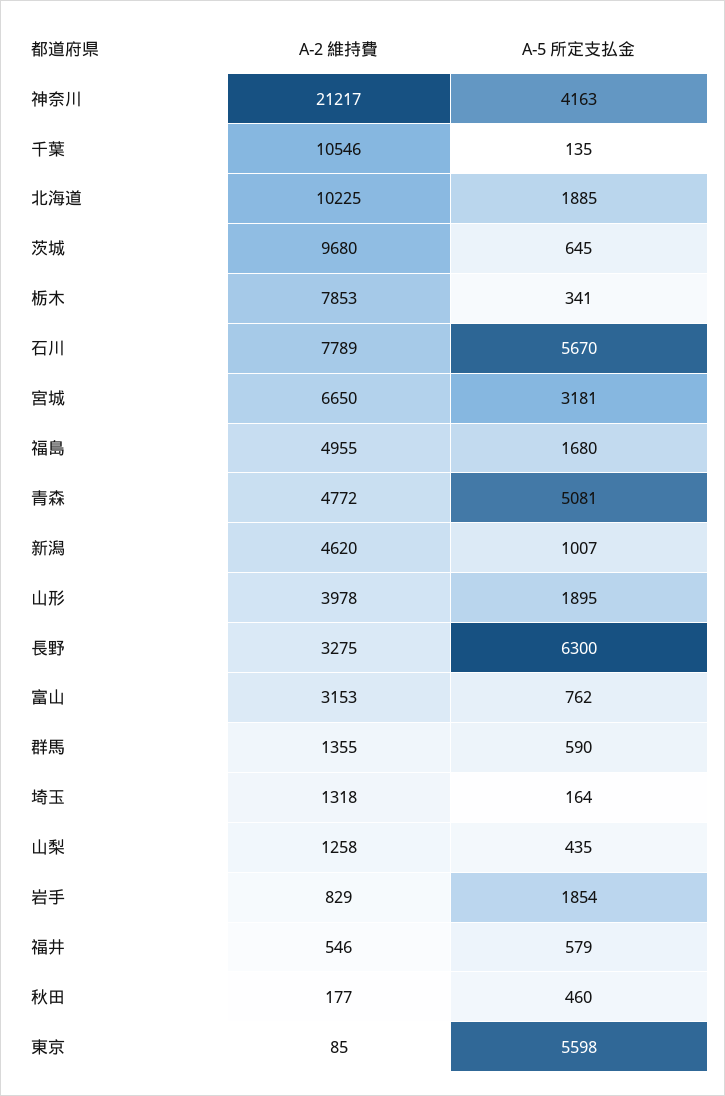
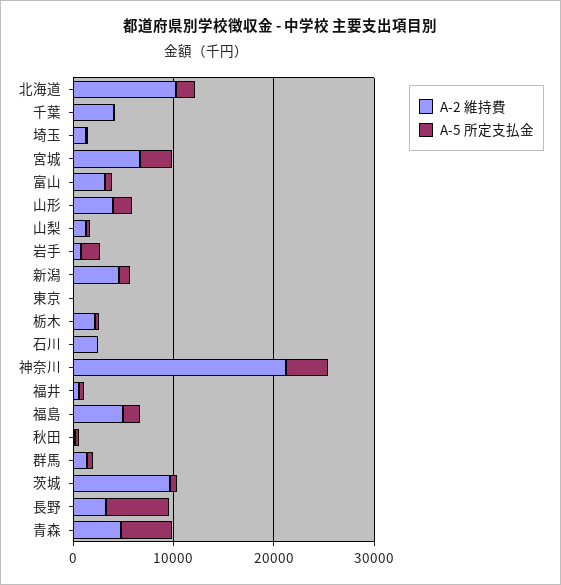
A-2 維持費, 千葉: 10546 -> 4000
A-2 維持費, 栃木: 7853 -> 2000
A-2 維持費, 石川: 7789 -> 2000
A-5 所定支払金, 石川: 5670 -> 0
A-5 所定支払金, 東京: 5598 -> 0

